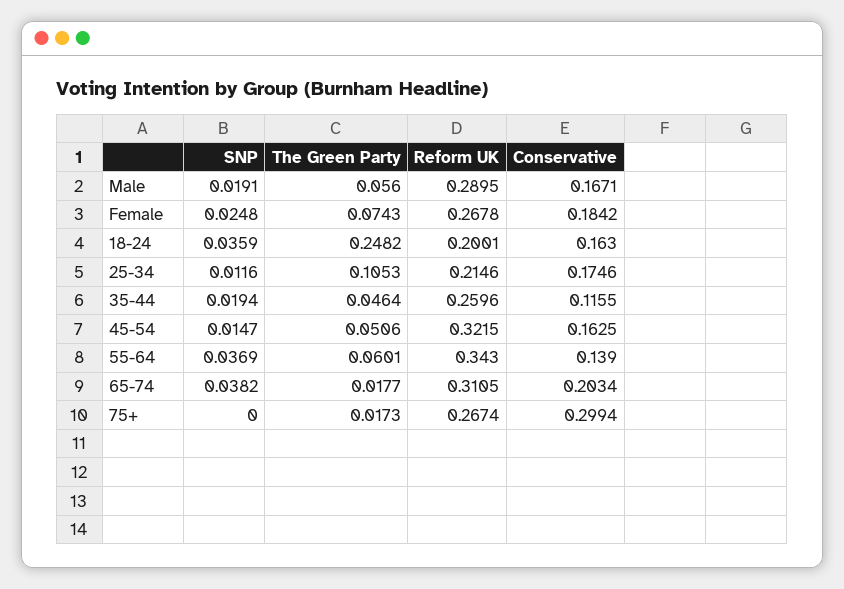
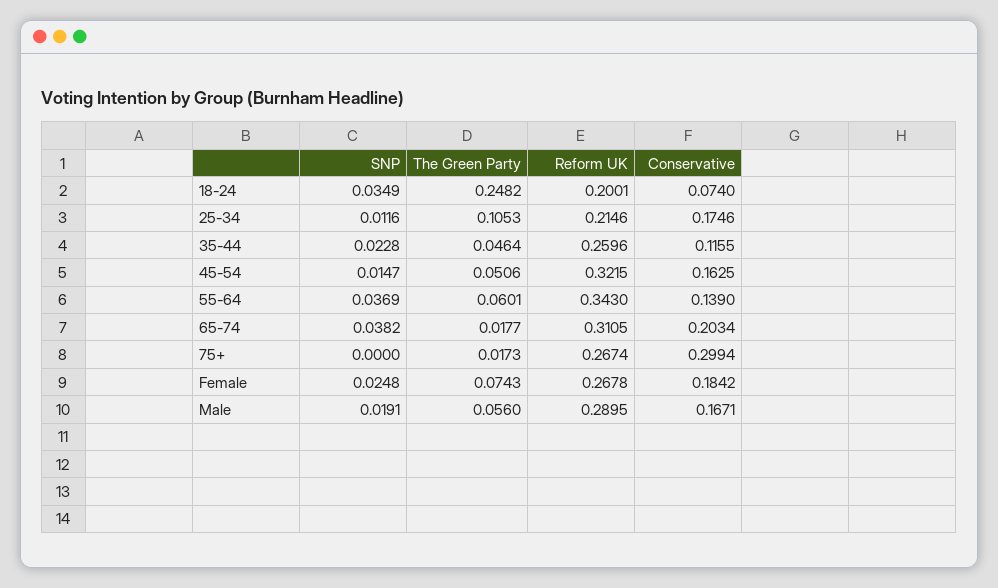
SNP, 18-24: 0.0359 -> 0.0349
Conservative, 18-24: 0.163 -> 0.074
SNP, 35-44: 0.0194 -> 0.0228

